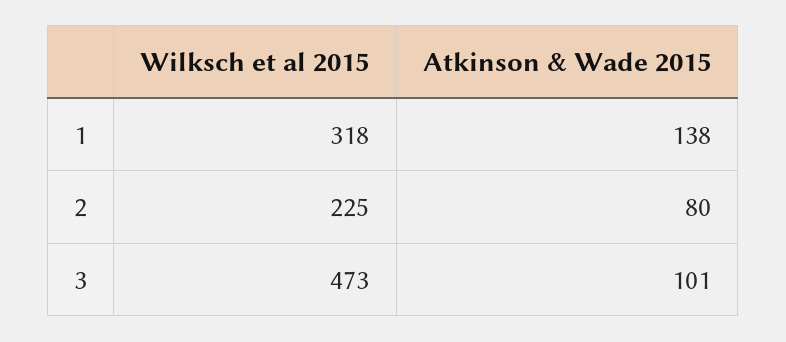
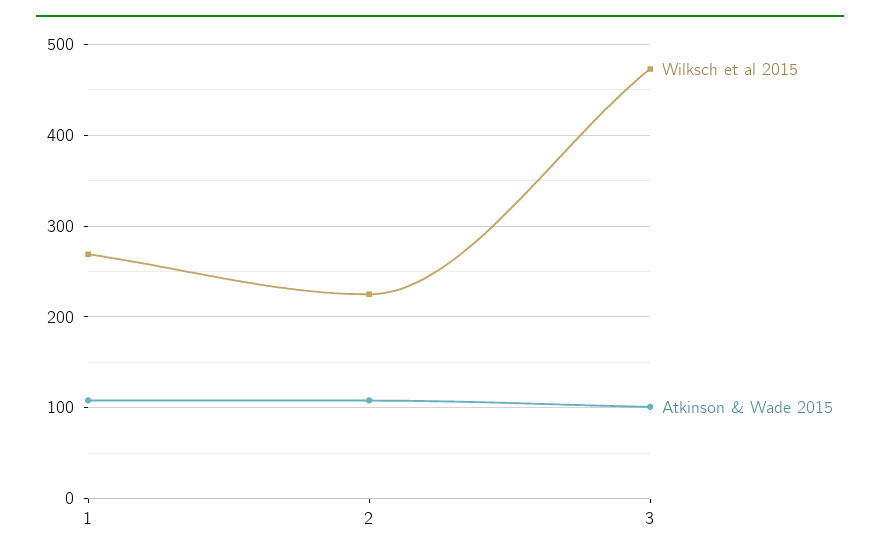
Wilksch et al 2015, 1: 318 -> 270
Atkinson & Wade 2015, 1: 138 -> 110
Atkinson & Wade 2015, 2: 80 -> 110

